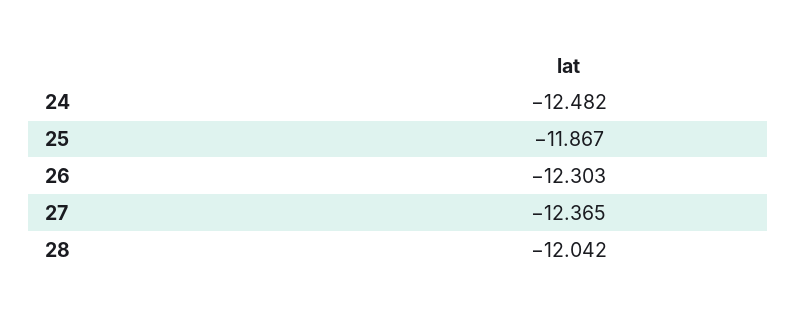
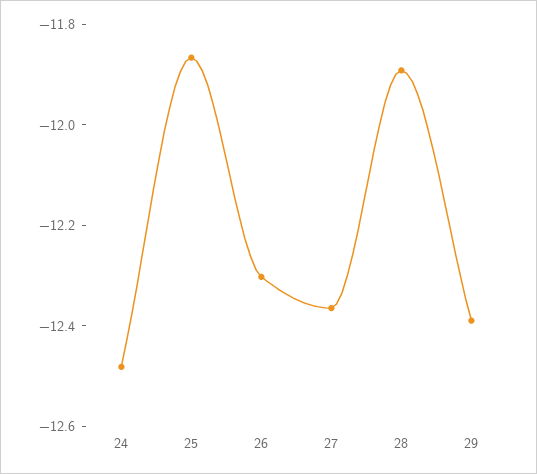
28: -12.042 -> -11.9
29: none -> -12.4

